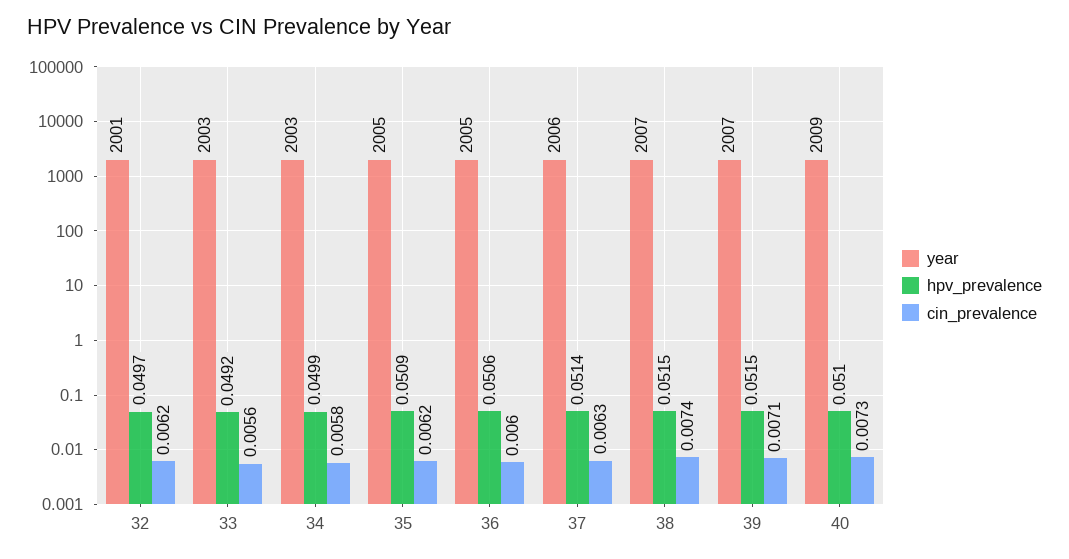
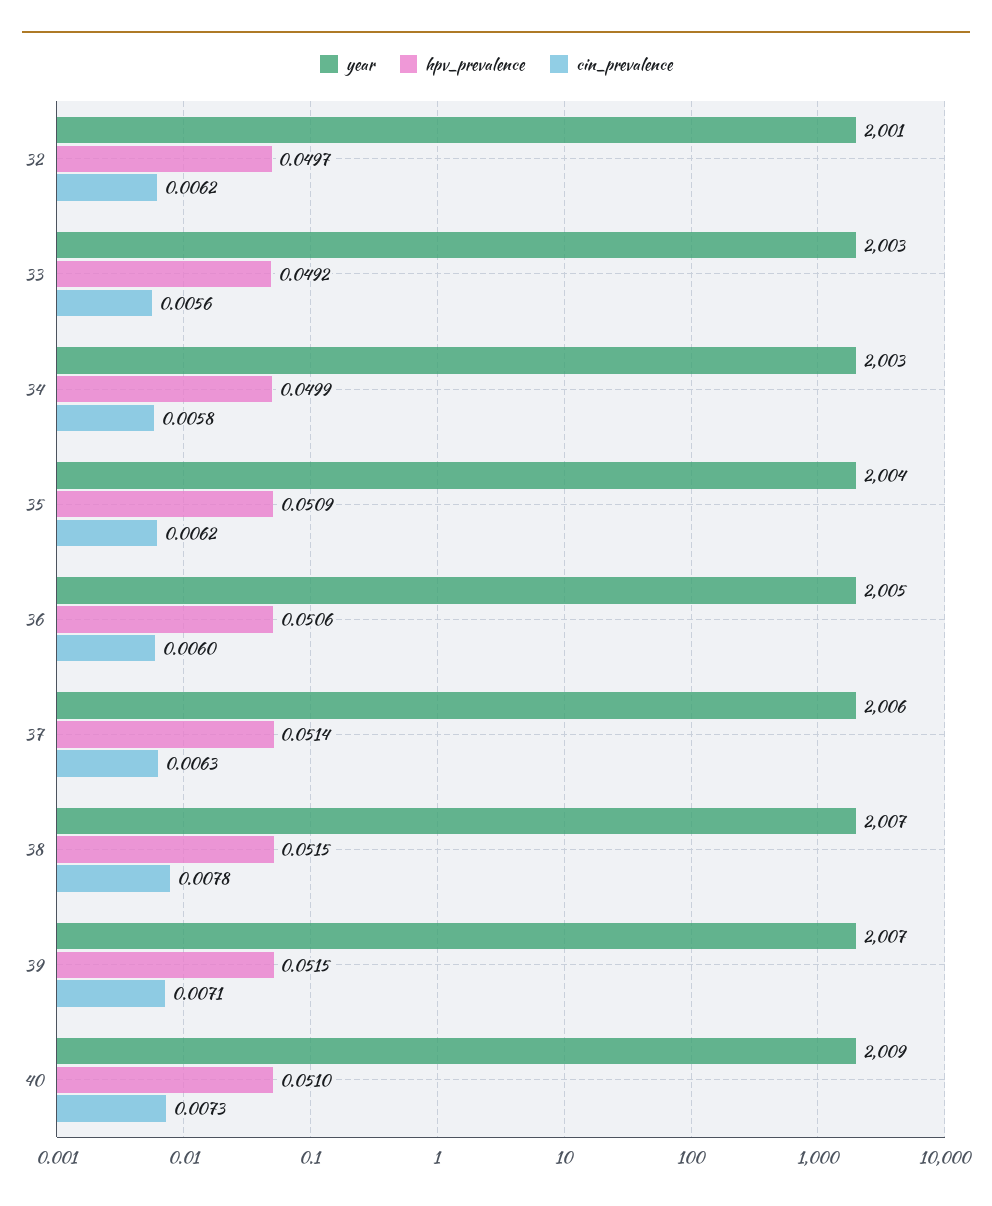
year, 35: 2005 -> 2004
cin_prevalence, 38: 0.0074 -> 0.0078

